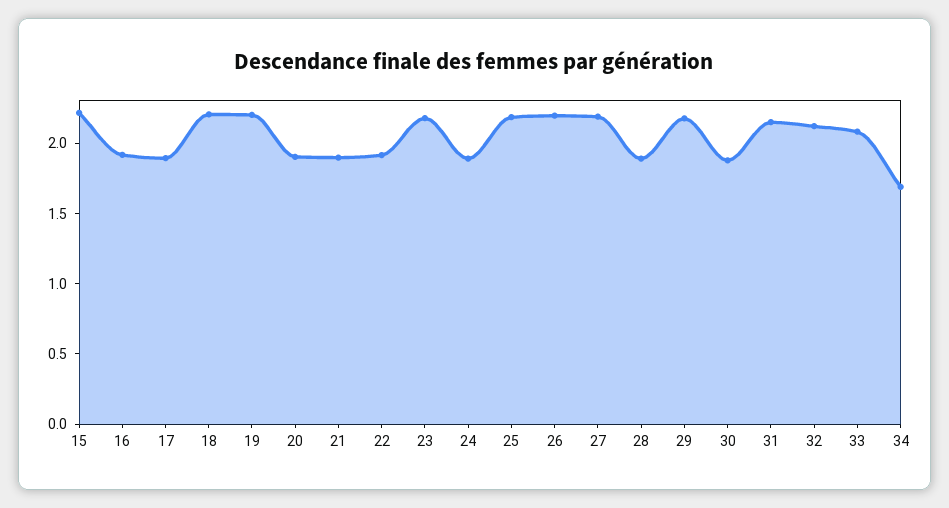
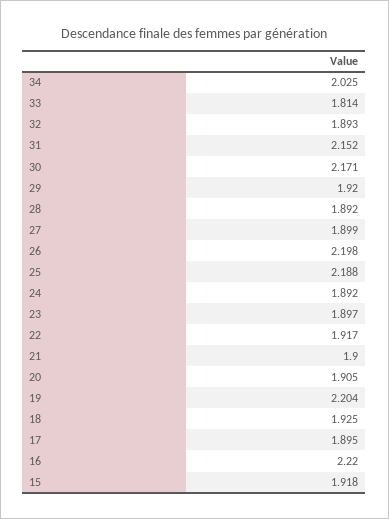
15: 2.2 -> 1.918
16: 1.9 -> 2.22
18: 2.2 -> 1.925
23: 2.2 -> 1.897
27: 2.2 -> 1.899
29: 2.2 -> 1.92
30: 1.9 -> 2.171
32: 2.1 -> 1.893
33: 2.1 -> 1.814
34: 1.7 -> 2.025

